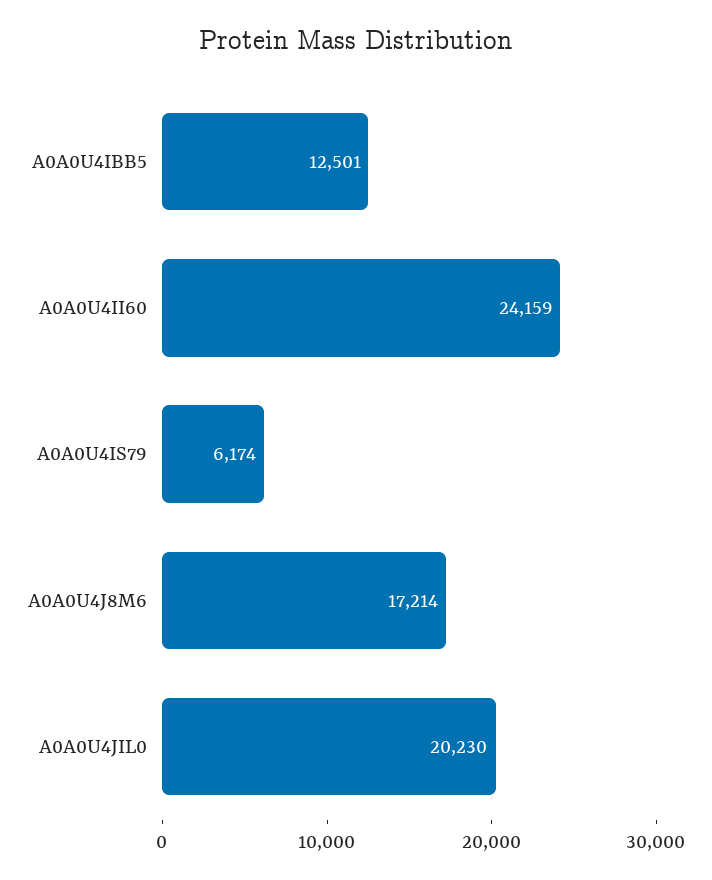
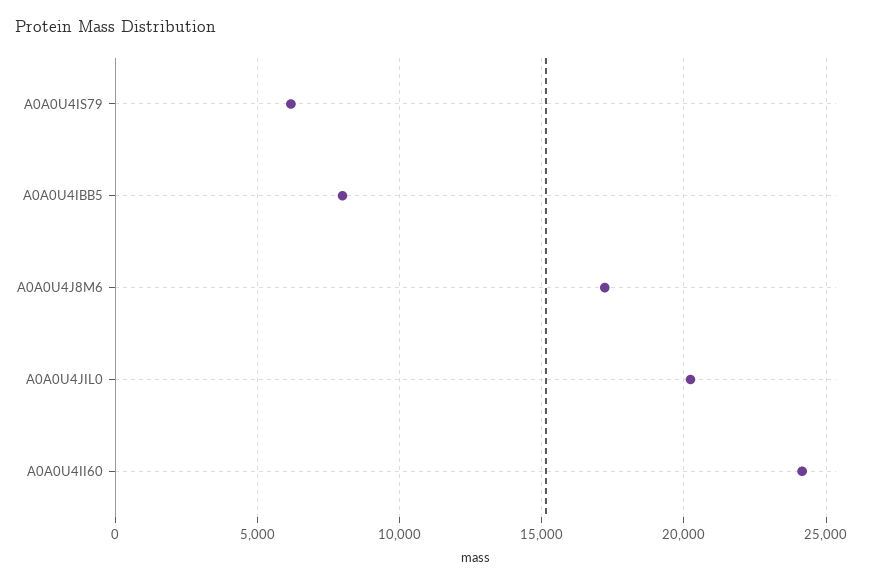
A0A0U4IBB5: 12501 -> 8000

